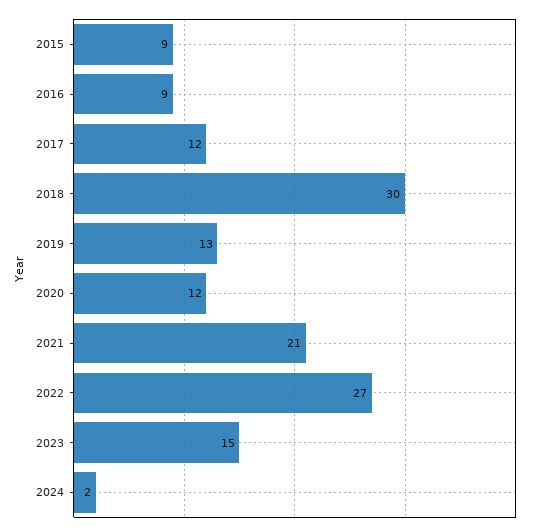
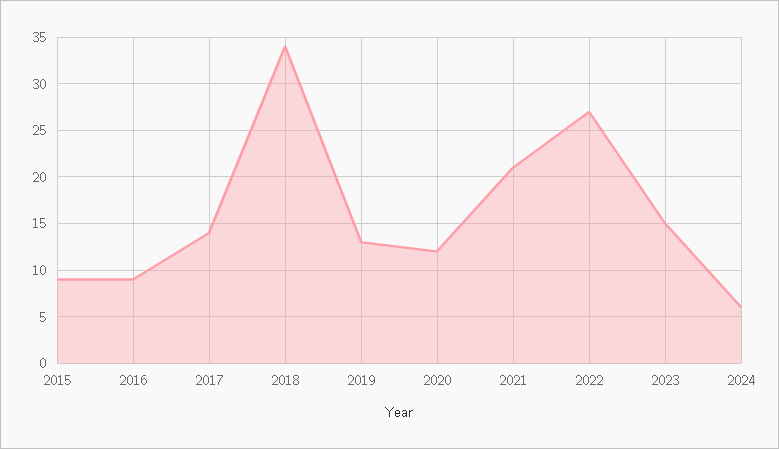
2017: 12 -> 14
2018: 30 -> 34
2024: 2 -> 6

